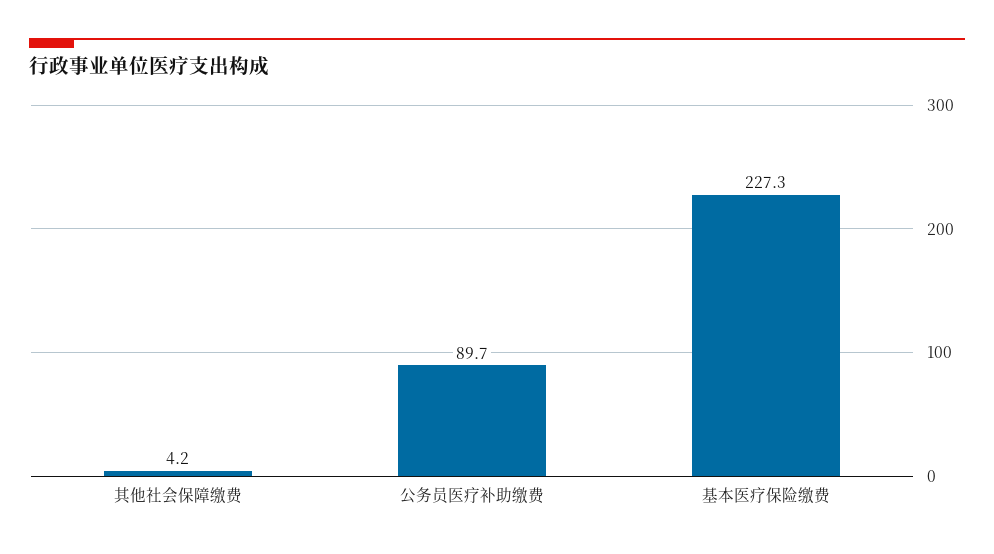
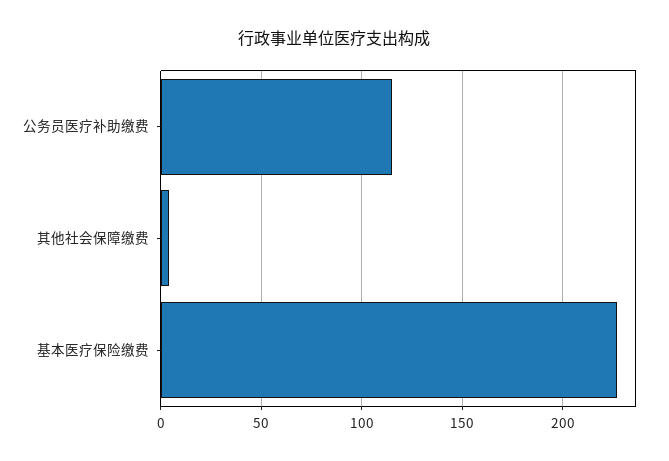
公务员医疗补助缴费: 89.7 -> 115

